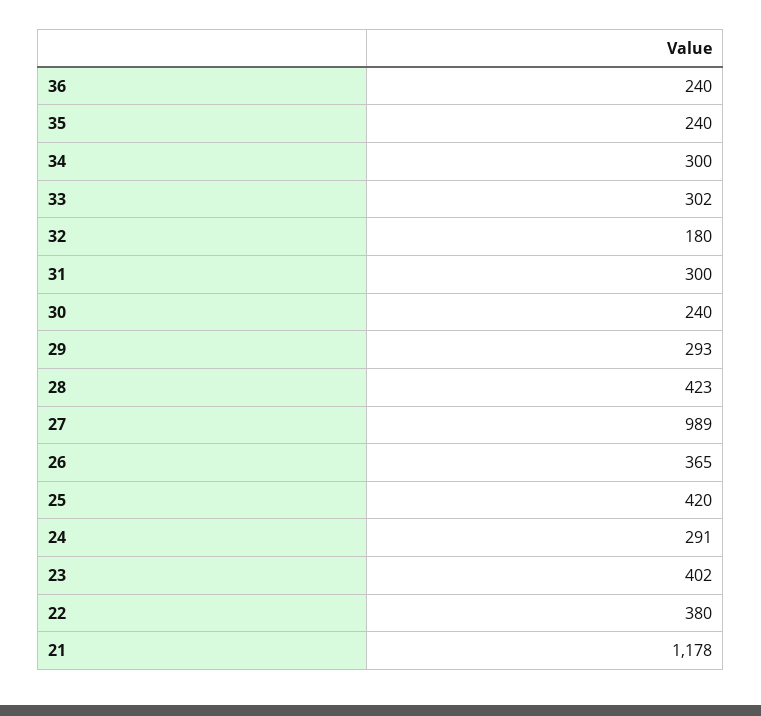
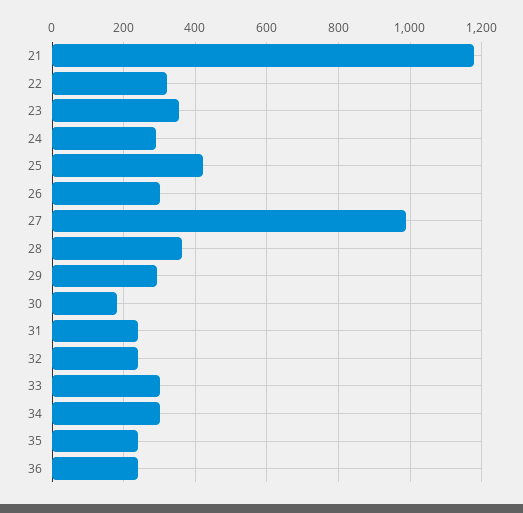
32: 180 -> 240
31: 300 -> 240
30: 240 -> 180
28: 423 -> 360
26: 365 -> 300
23: 402 -> 360
22: 380 -> 320

